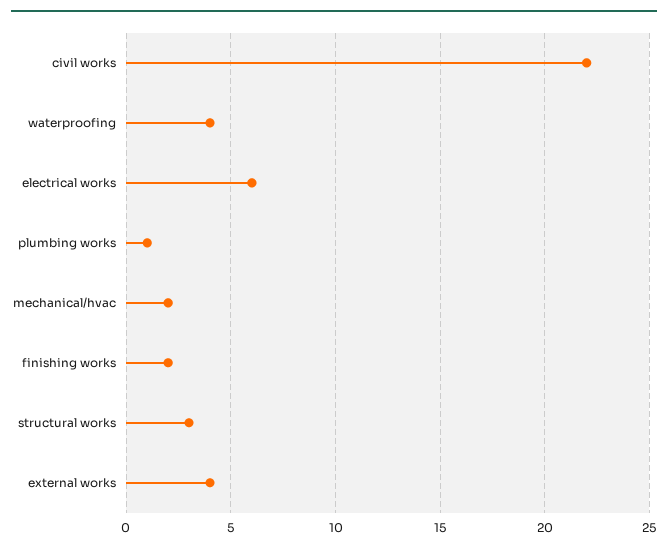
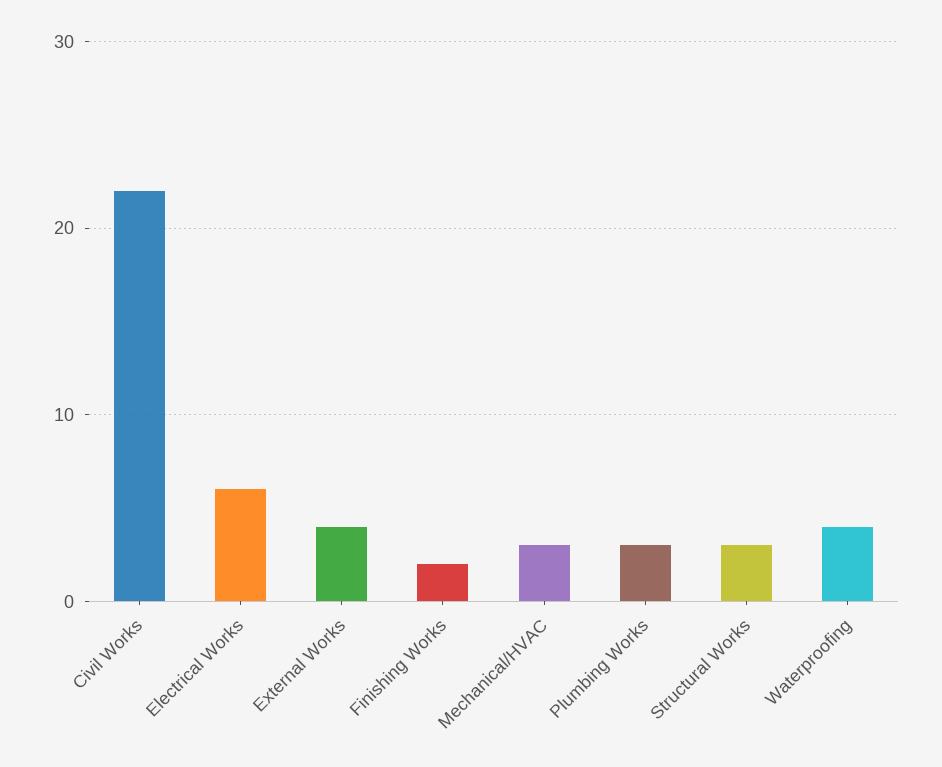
plumbing works: 1 -> 3
mechanical/hvac: 2 -> 3

